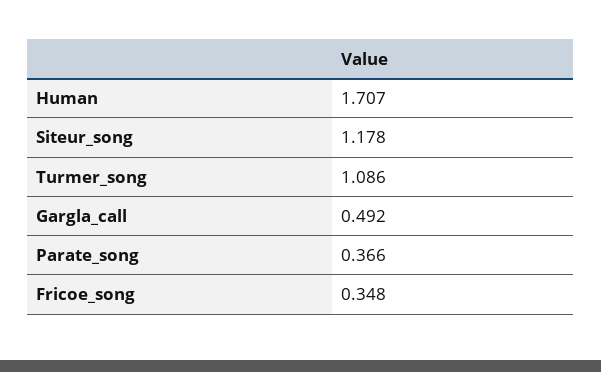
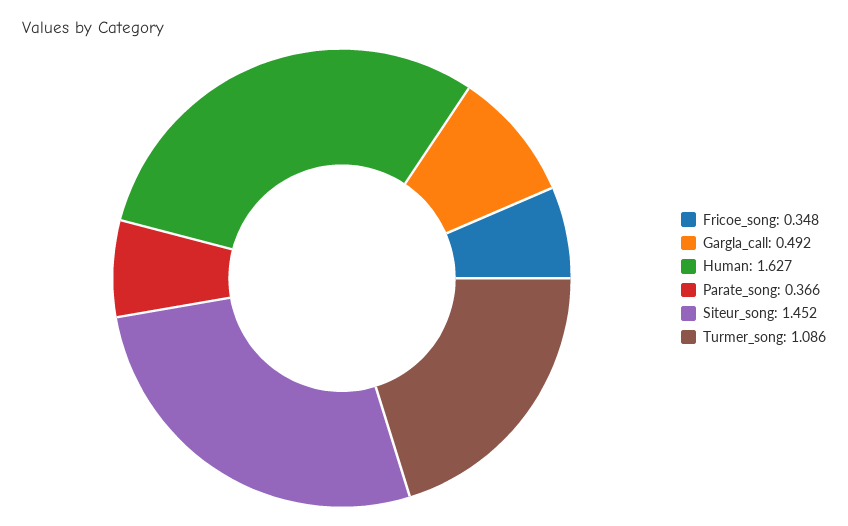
Human: 1.707 -> 1.627
Siteur_song: 1.178 -> 1.452

